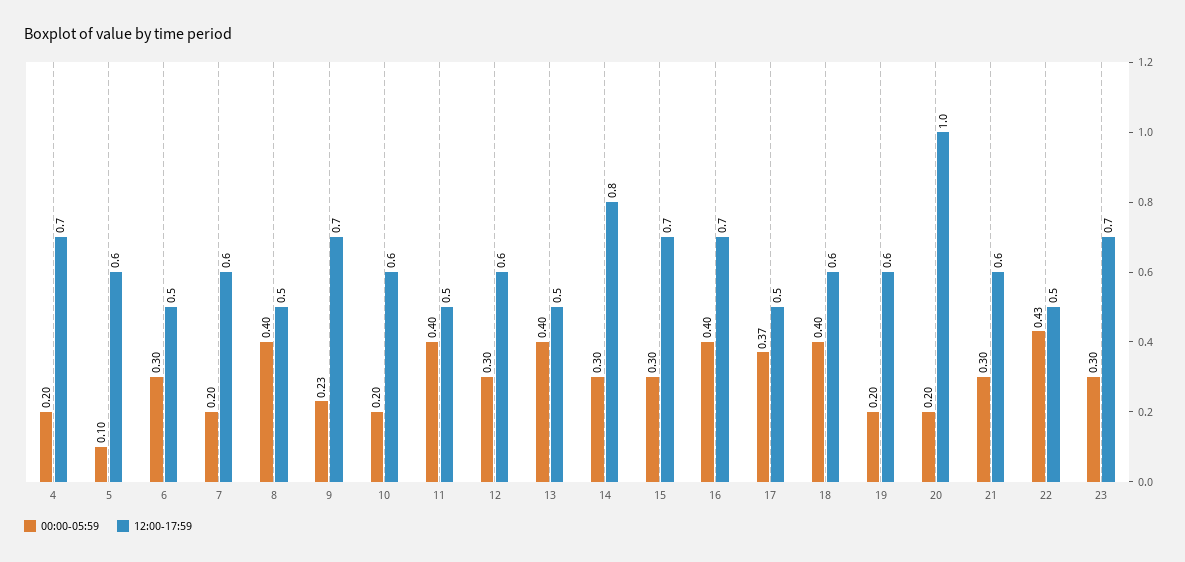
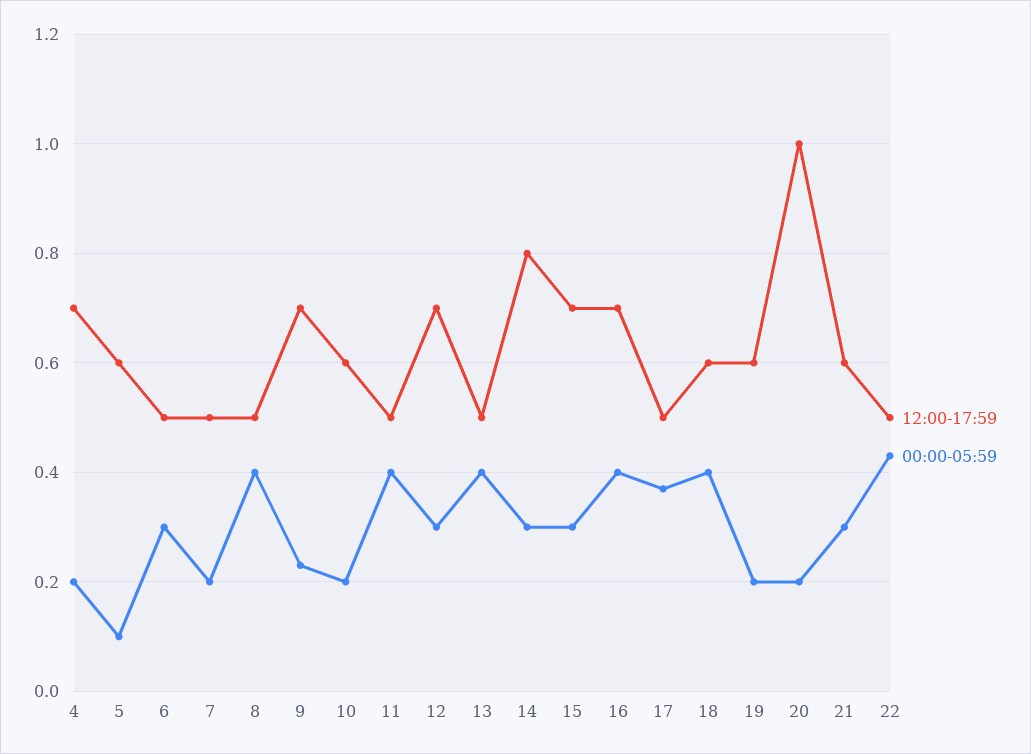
12:00-17:59, 7: 0.6 -> 0.5
12:00-17:59, 12: 0.6 -> 0.7
00:00-05:59, 23: 0.3 -> none
12:00-17:59, 23: 0.7 -> none

